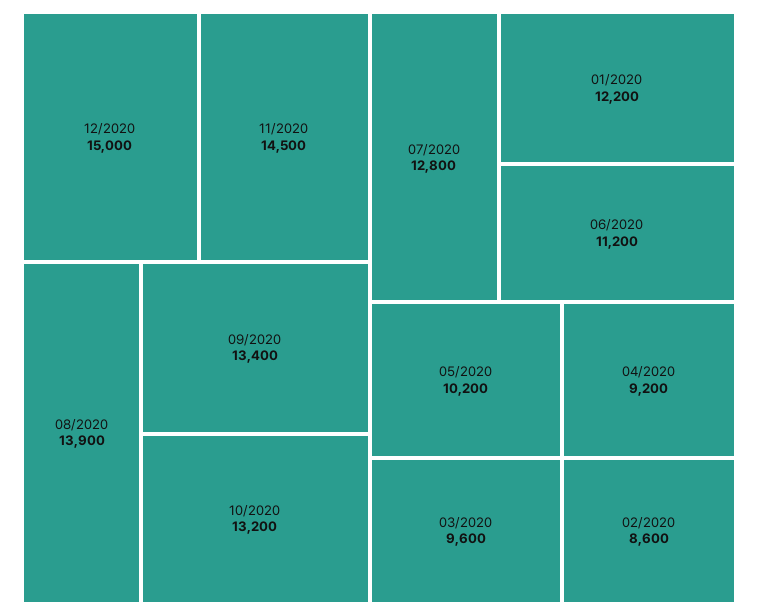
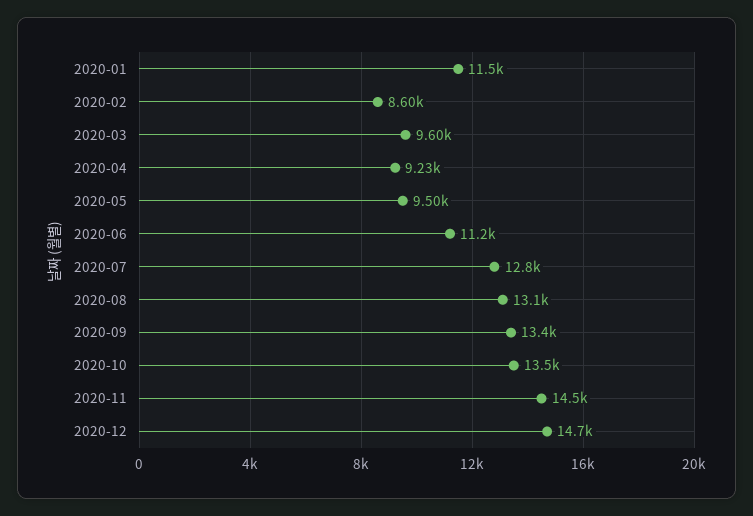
12/2020: 15000 -> 14700
08/2020: 13900 -> 13100
10/2020: 13200 -> 13500
01/2020: 12200 -> 11500
05/2020: 10200 -> 9500
04/2020: 9200 -> 9230

